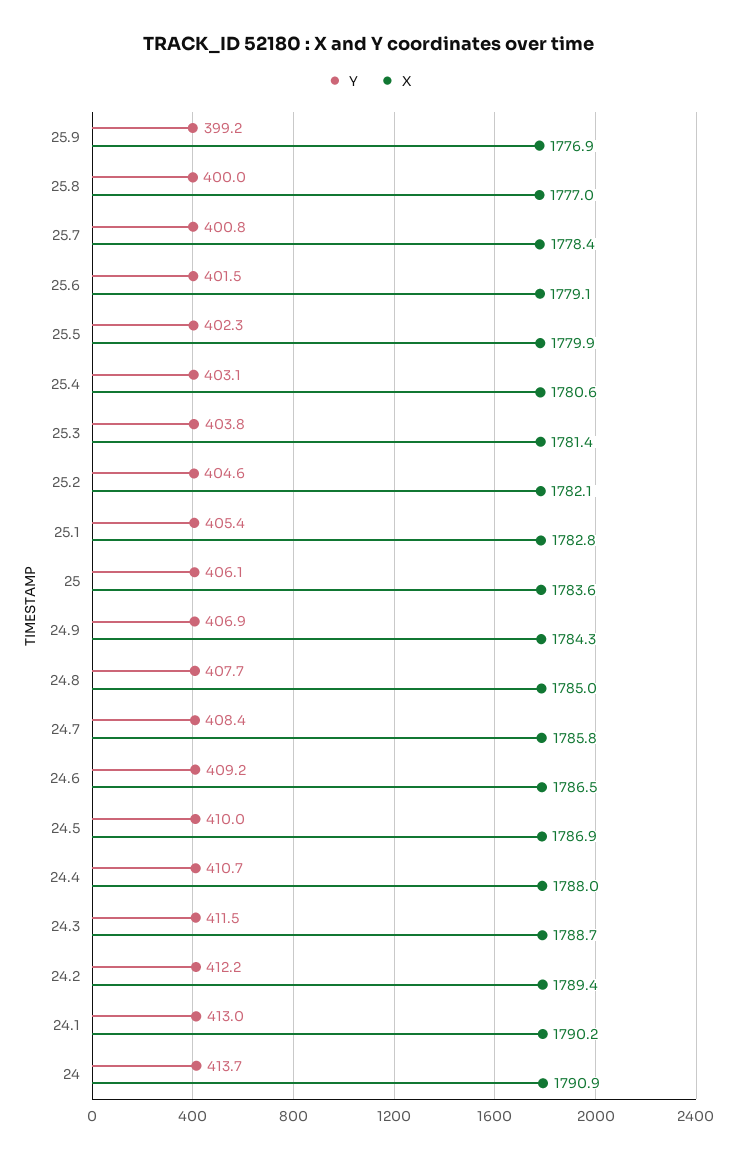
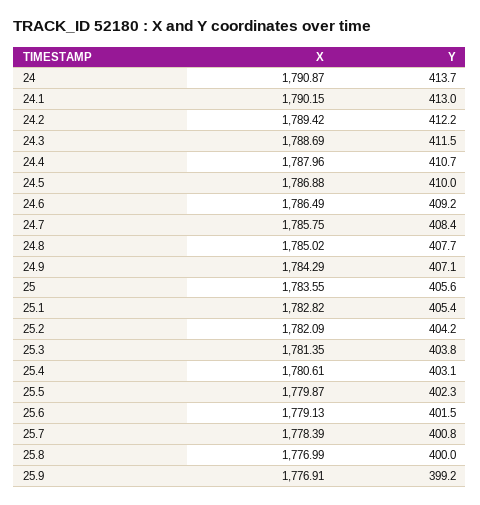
Y, 25.2: 404.6 -> 404.2
Y, 25: 406.1 -> 405.6
Y, 24.9: 406.9 -> 407.1

